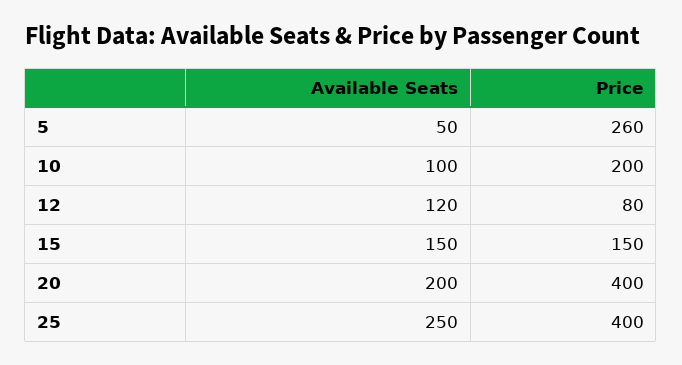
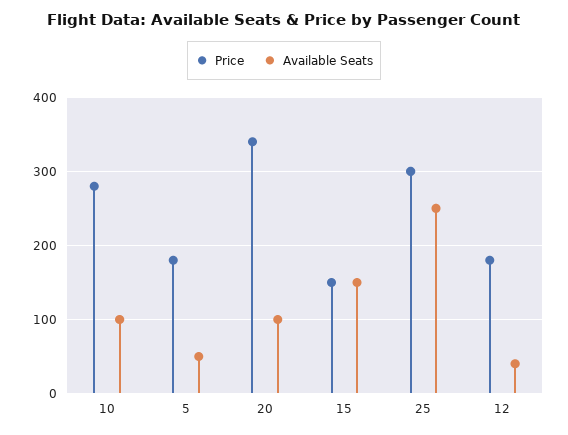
Price, 5: 260 -> 180
Price, 10: 200 -> 280
Available Seats, 12: 120 -> 40
Price, 12: 80 -> 180
Available Seats, 20: 200 -> 100
Price, 20: 400 -> 340
Price, 25: 400 -> 300

